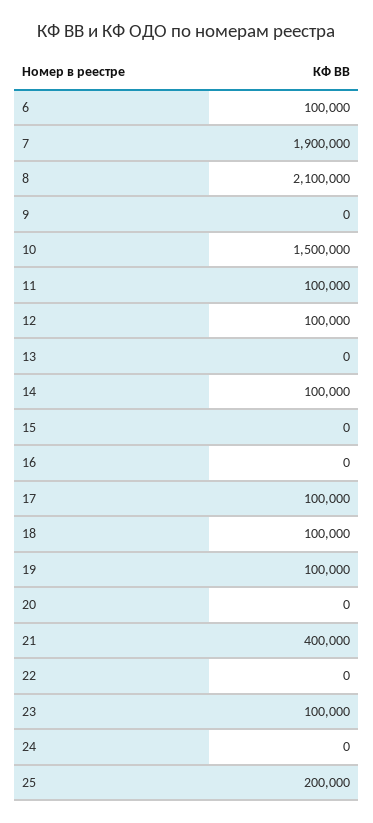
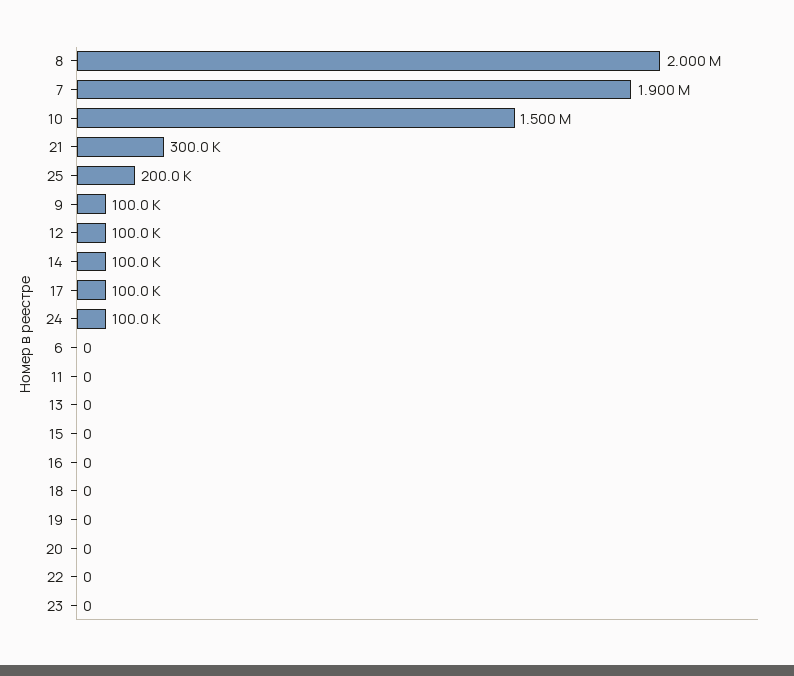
6: 100000 -> 0
8: 2100000 -> 2000000
9: 0 -> 100000
11: 100000 -> 0
18: 100000 -> 0
19: 100000 -> 0
21: 400000 -> 300000
23: 100000 -> 0
24: 0 -> 100000

